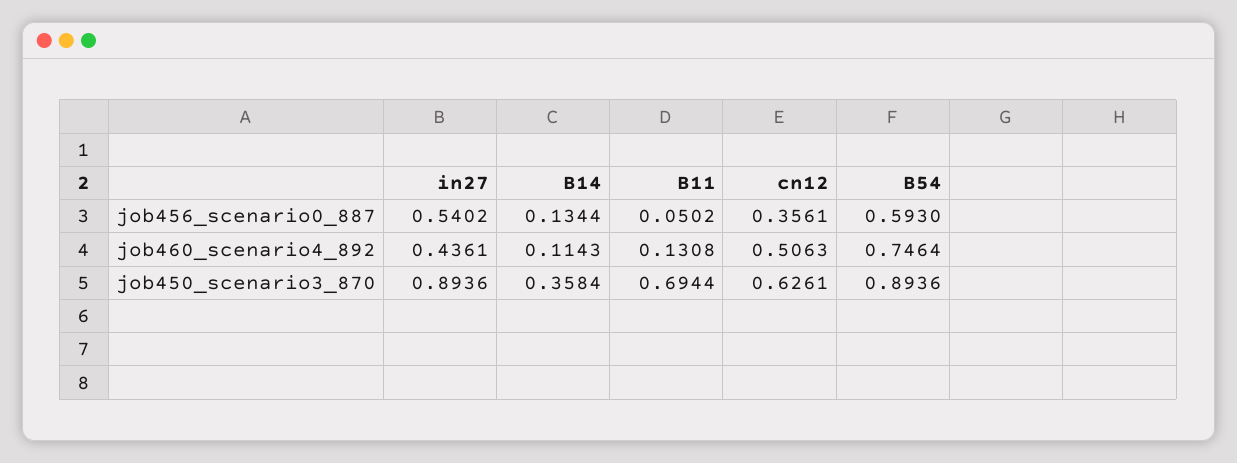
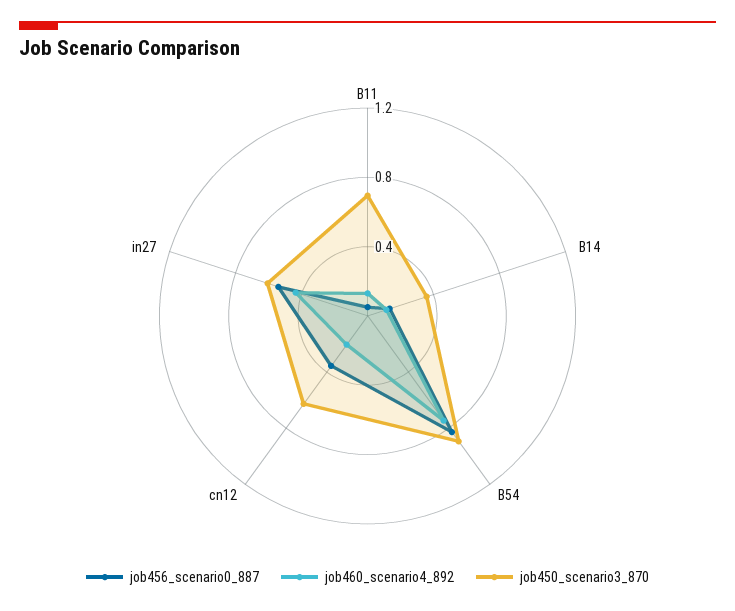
job456_scenario0_887, B54: 0.593 -> 0.8
job460_scenario4_892, cn12: 0.5063 -> 0.2
job450_scenario3_870, in27: 0.8936 -> 0.6

